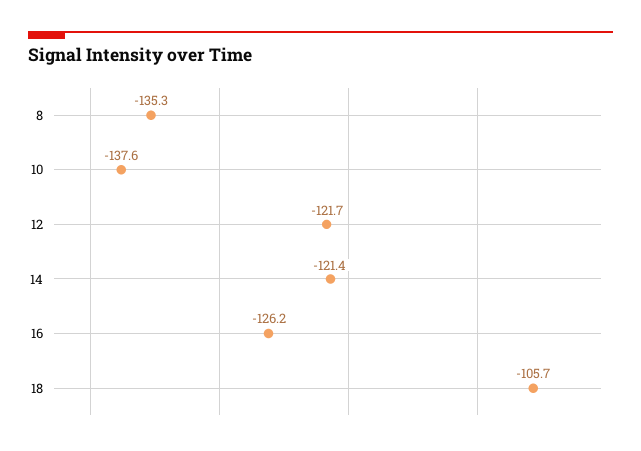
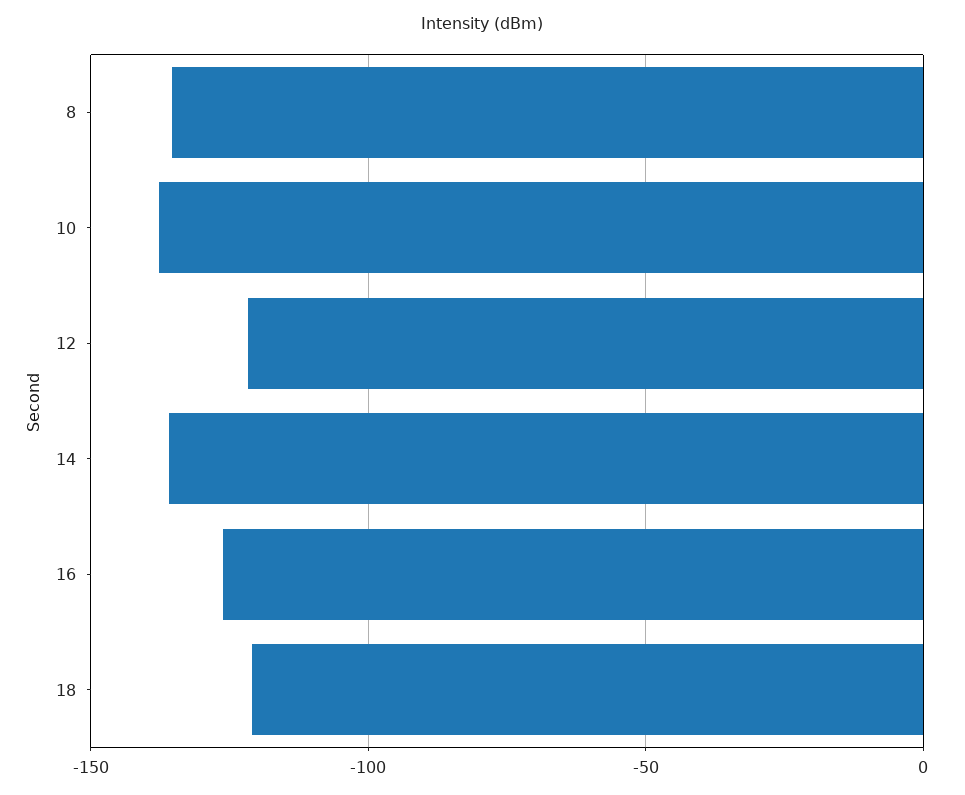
14: -121.4 -> -135
18: -105.7 -> -120

